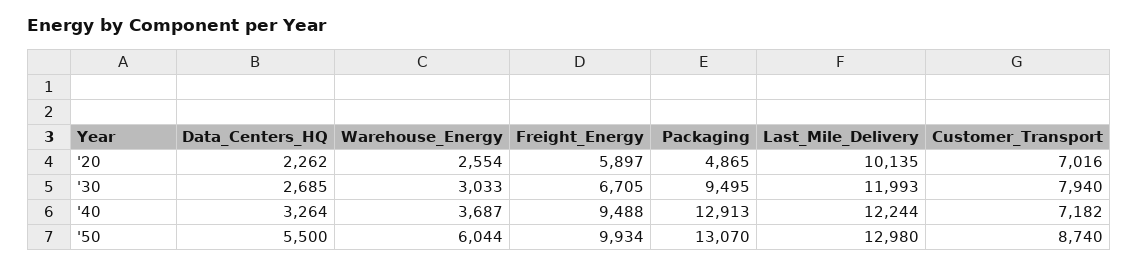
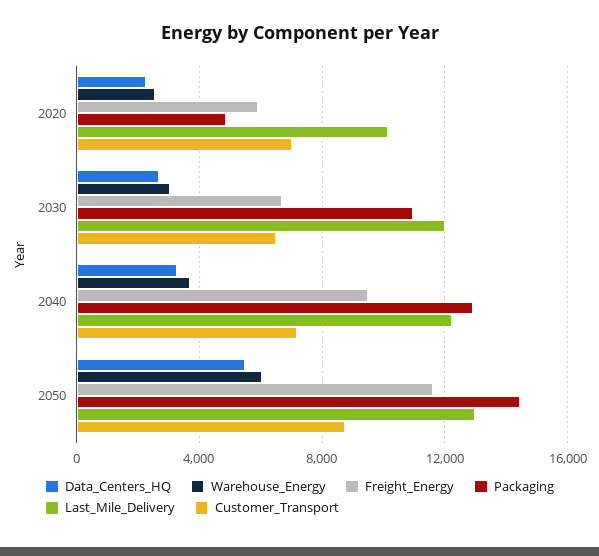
Packaging, '30: 9495 -> 11000
Customer_Transport, '30: 7940 -> 6500
Freight_Energy, '50: 9934 -> 11500
Packaging, '50: 13070 -> 14500

